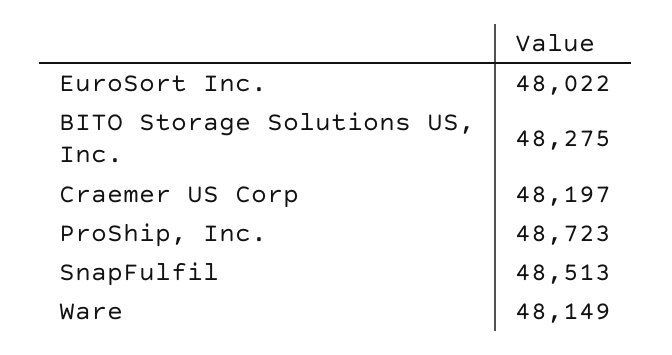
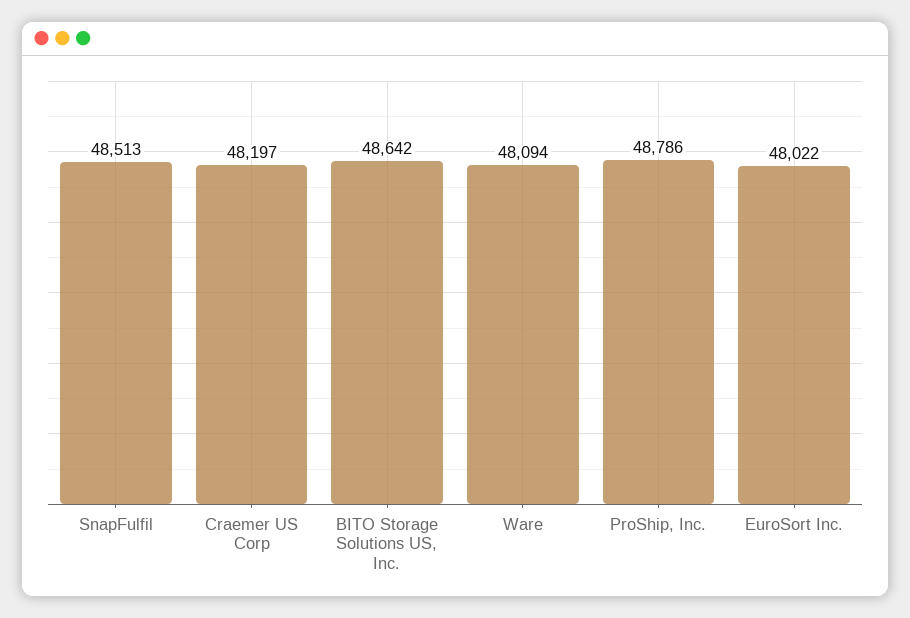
BITO Storage Solutions US, Inc.: 48275 -> 48642
ProShip, Inc.: 48723 -> 48786
Ware: 48149 -> 48094

